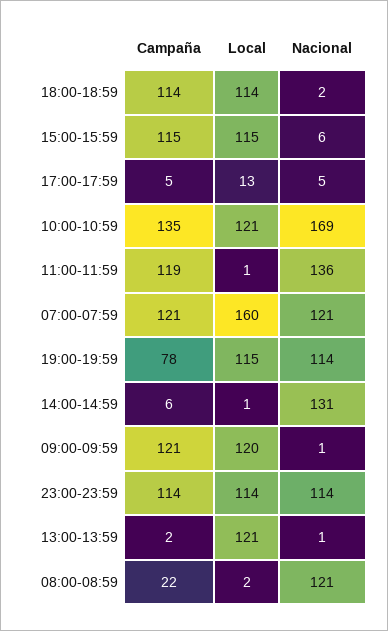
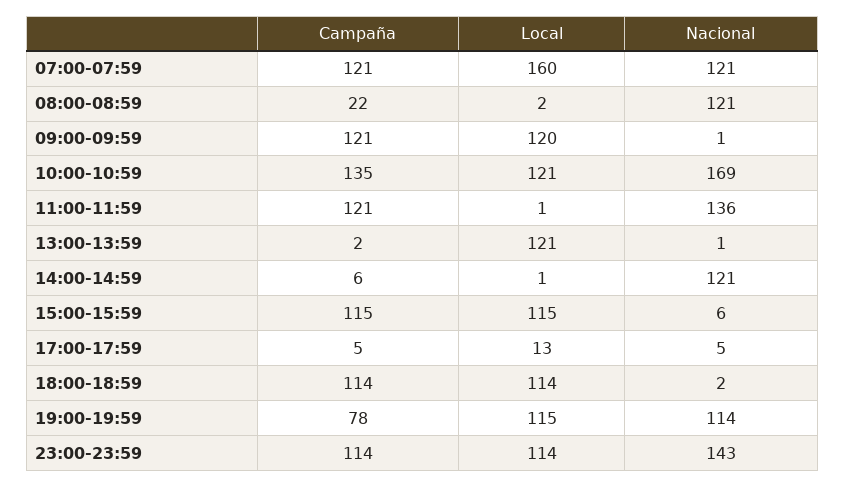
Campaña, 11:00-11:59: 119 -> 121
Nacional, 14:00-14:59: 131 -> 121
Nacional, 23:00-23:59: 114 -> 143

